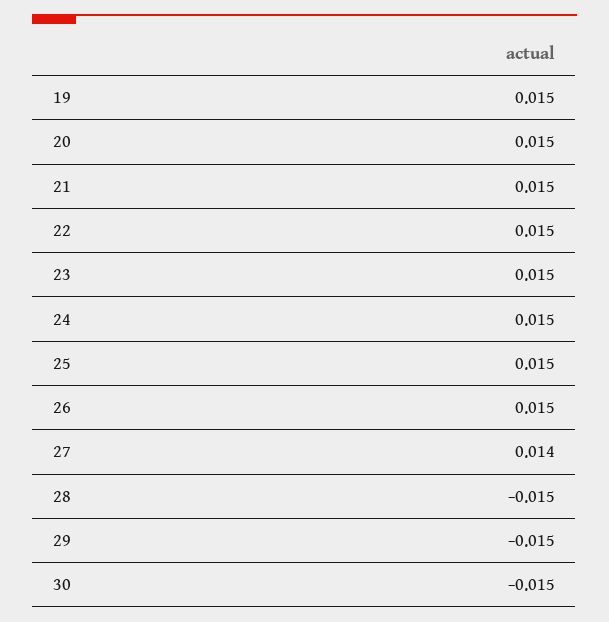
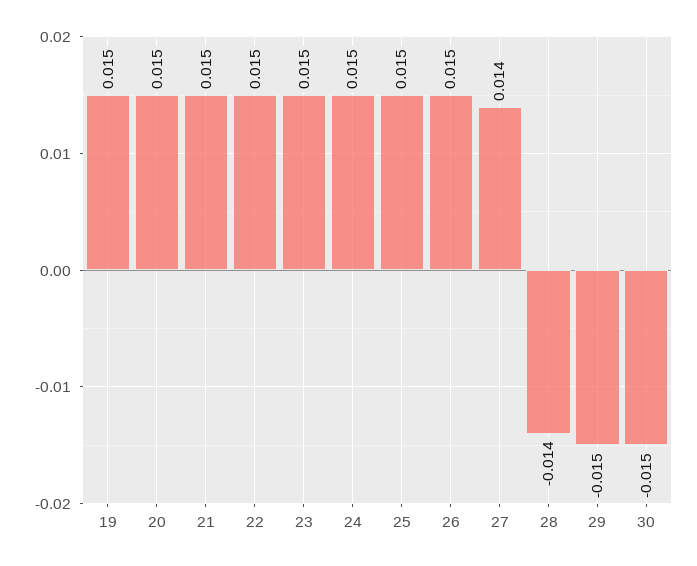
28: -0.015 -> -0.014

